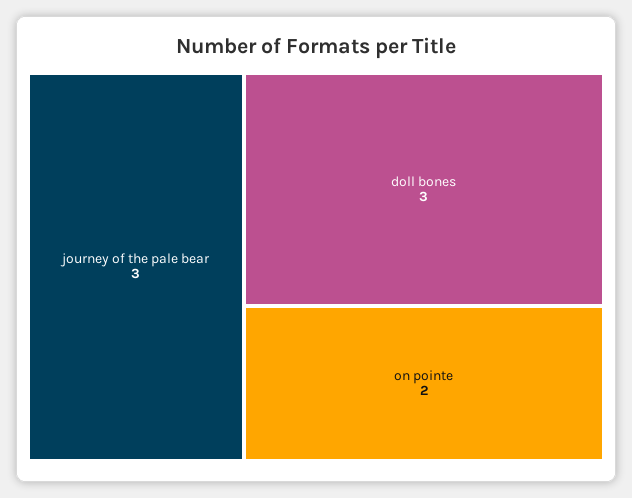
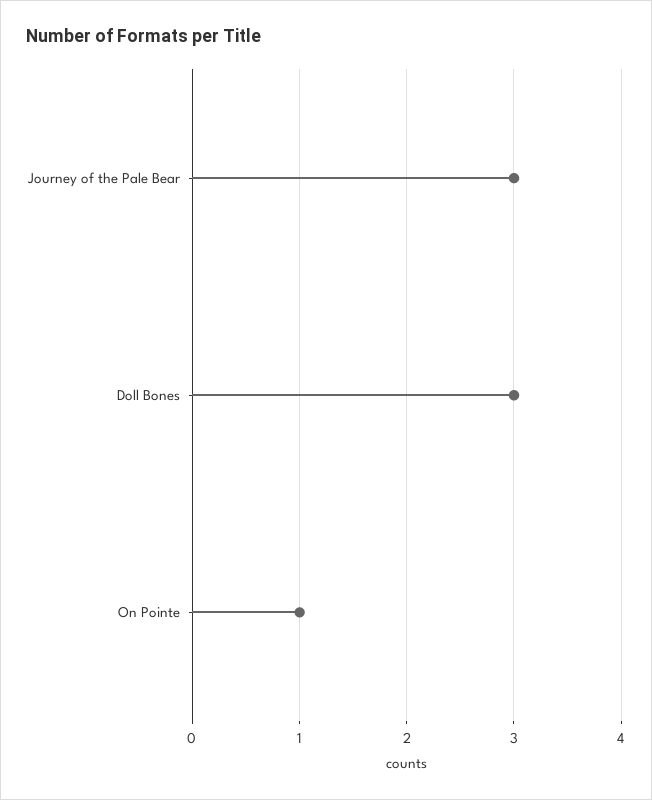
on pointe: 2 -> 1

